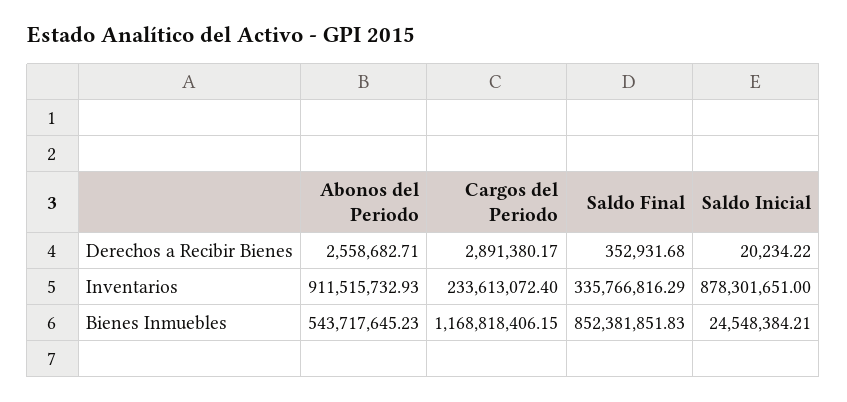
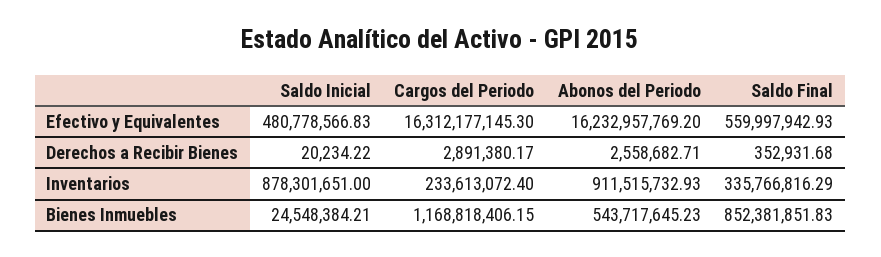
Saldo Inicial, Efectivo y Equivalentes: none -> 480778566.83
Cargos del Periodo, Efectivo y Equivalentes: none -> 16312177145.3
Abonos del Periodo, Efectivo y Equivalentes: none -> 16232957769.2
Saldo Final, Efectivo y Equivalentes: none -> 559997942.93

